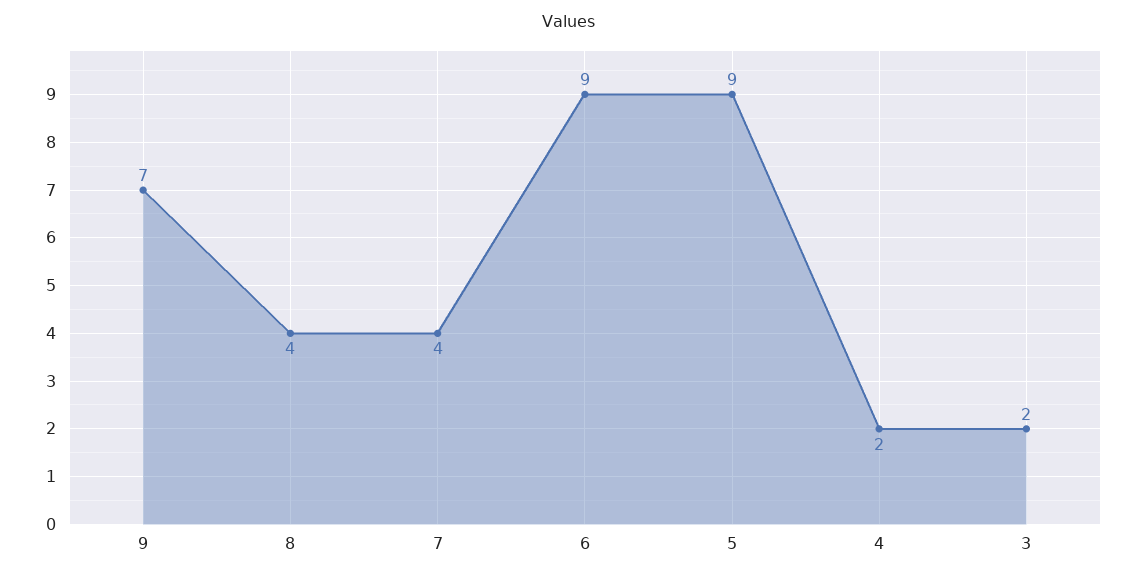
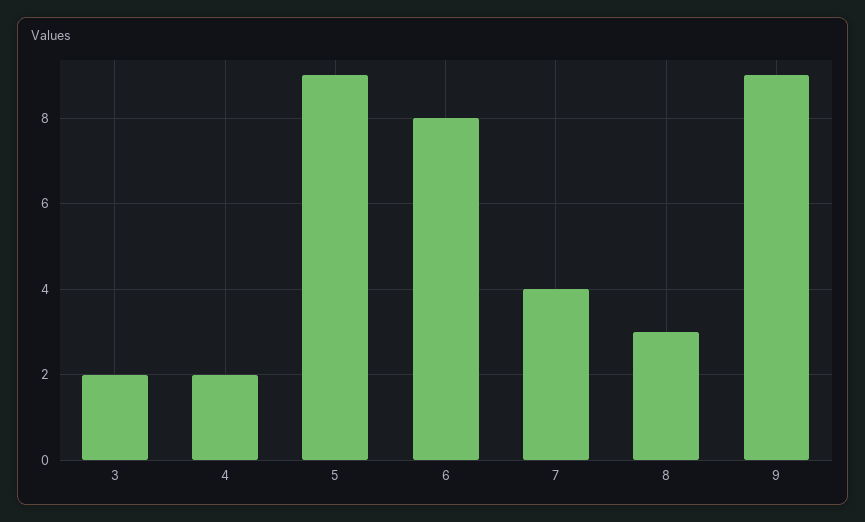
9: 7 -> 9
8: 4 -> 3
6: 9 -> 8

